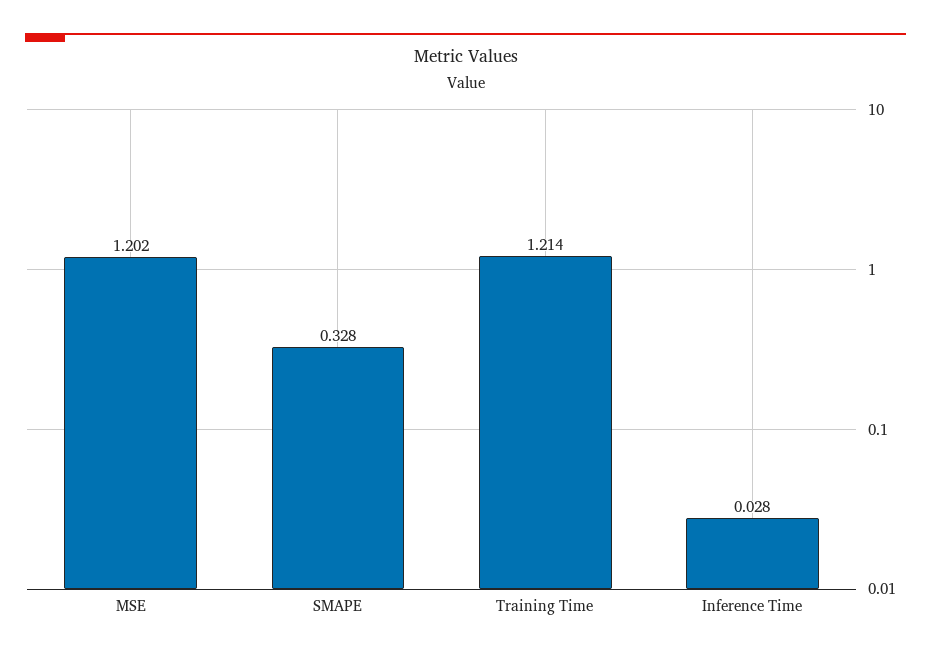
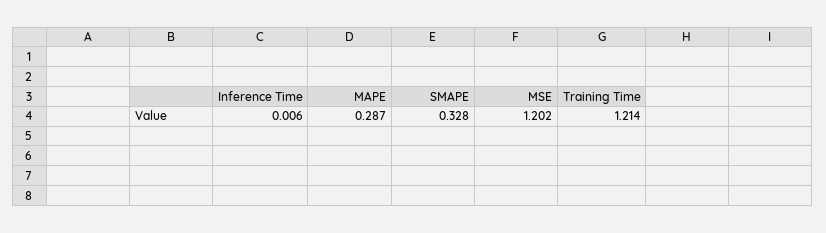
Inference Time: 0.028 -> 0.006
MAPE: none -> 0.287

